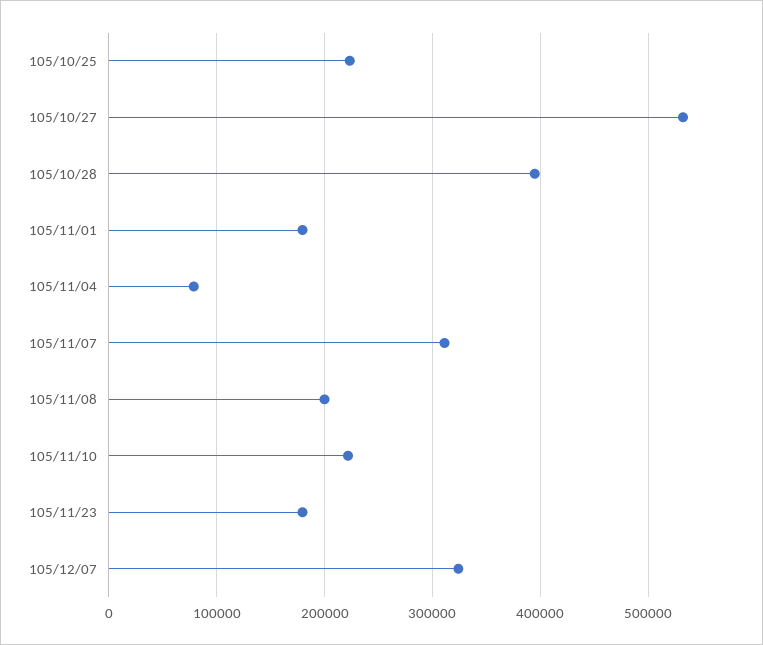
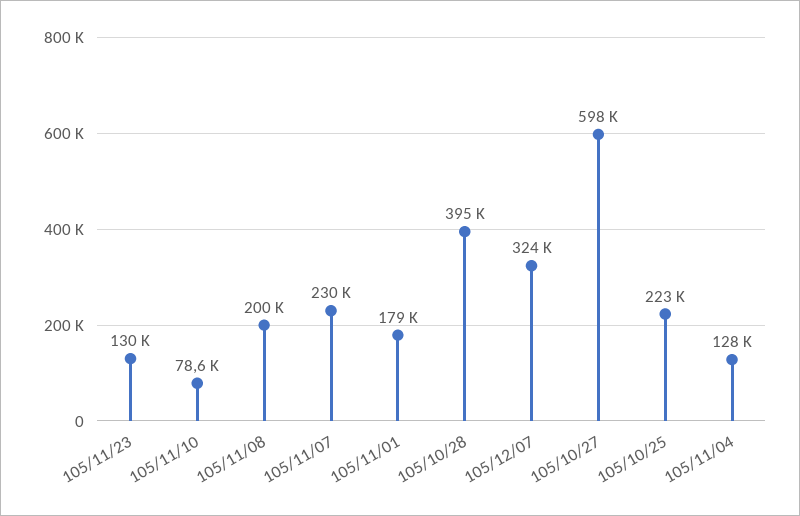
105/10/27: 530000 -> 598000
105/11/04: 80000 -> 128000
105/11/07: 310000 -> 230000
105/11/10: 220000 -> 78600
105/11/23: 180000 -> 130000

